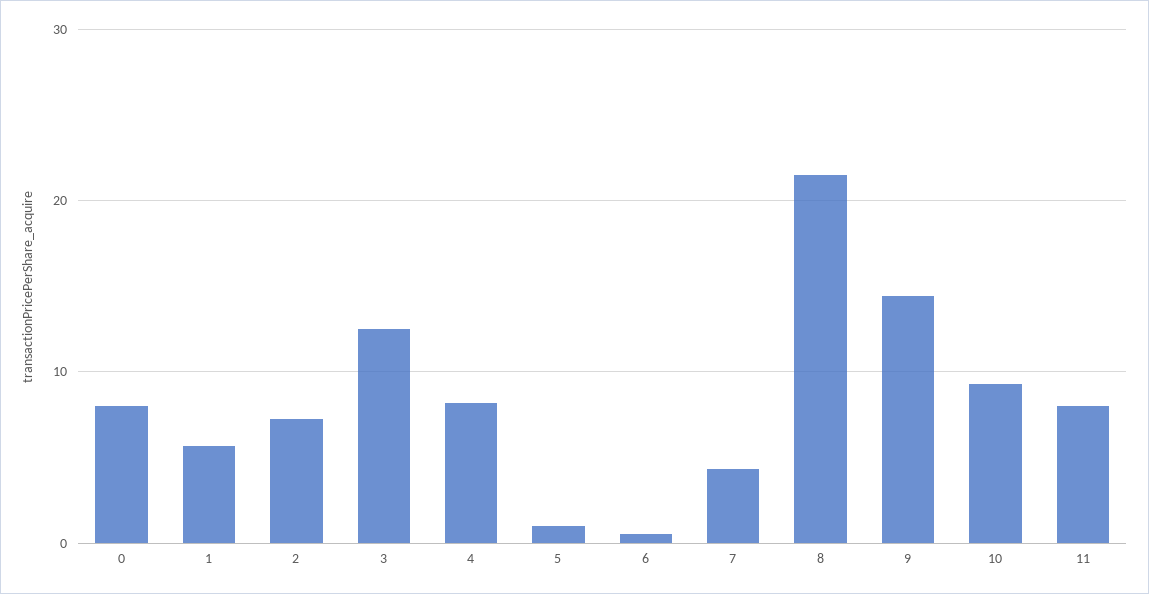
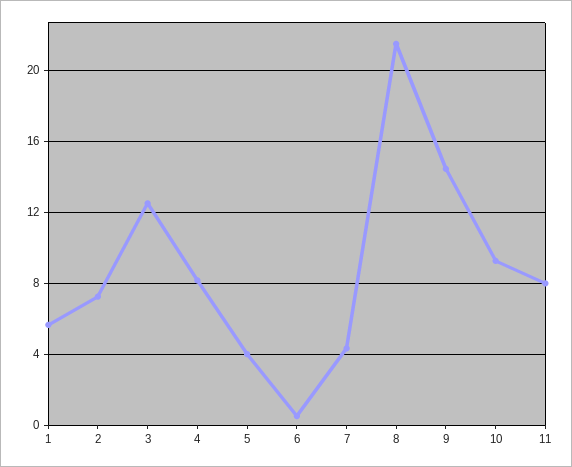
0: 8 -> none
5: 1 -> 4

